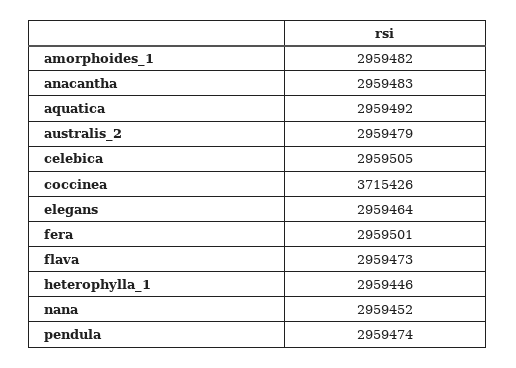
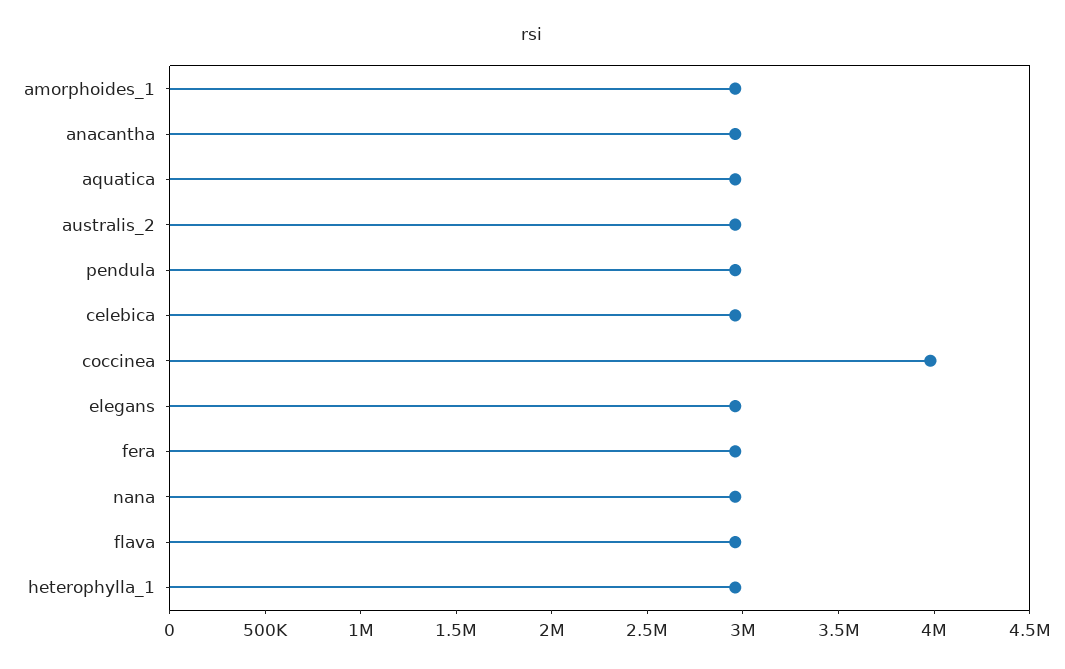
coccinea: 3715426 -> 4000000

